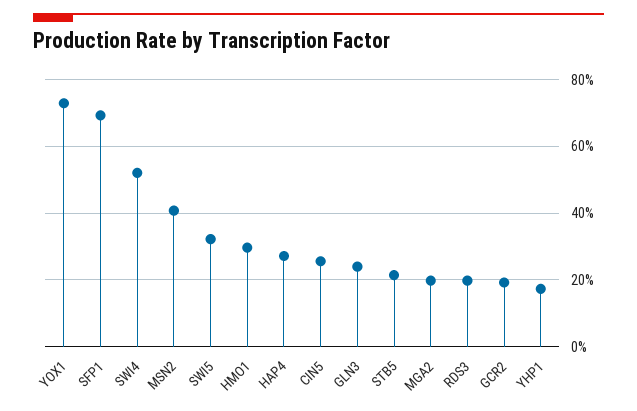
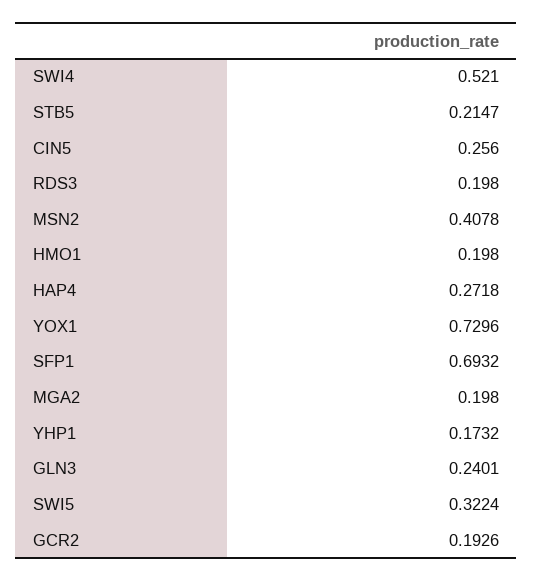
HMO1: 0.3 -> 0.198

